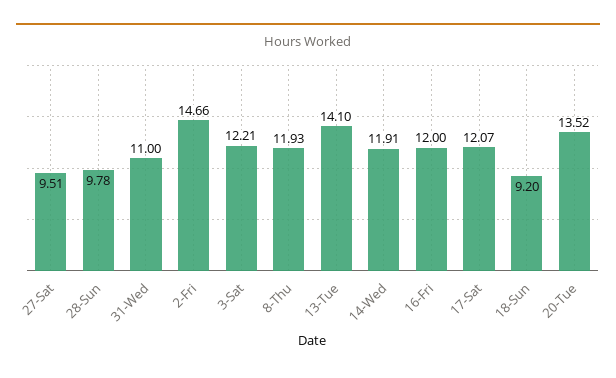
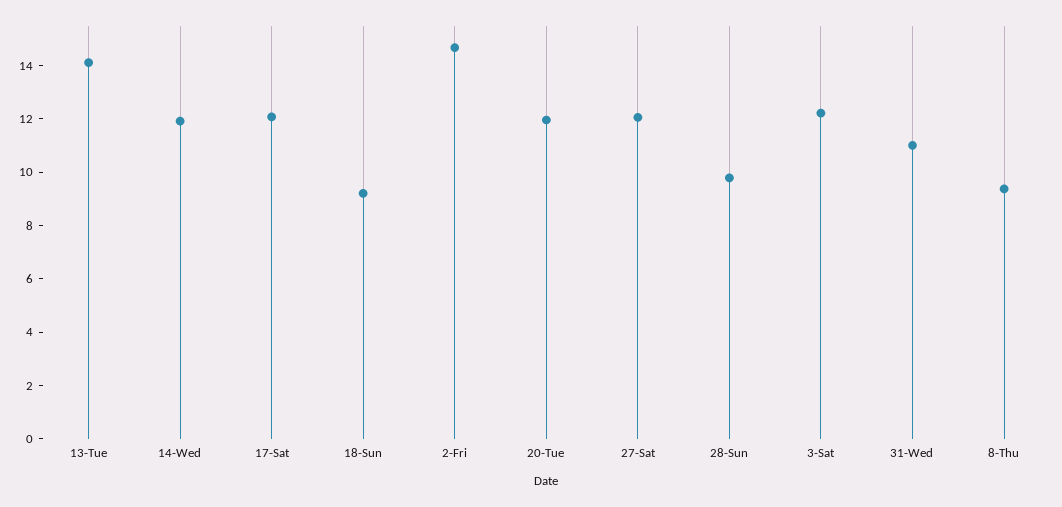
27-Sat: 9.51 -> 12
8-Thu: 11.93 -> 9.5
16-Fri: 12 -> none
20-Tue: 13.52 -> 12

